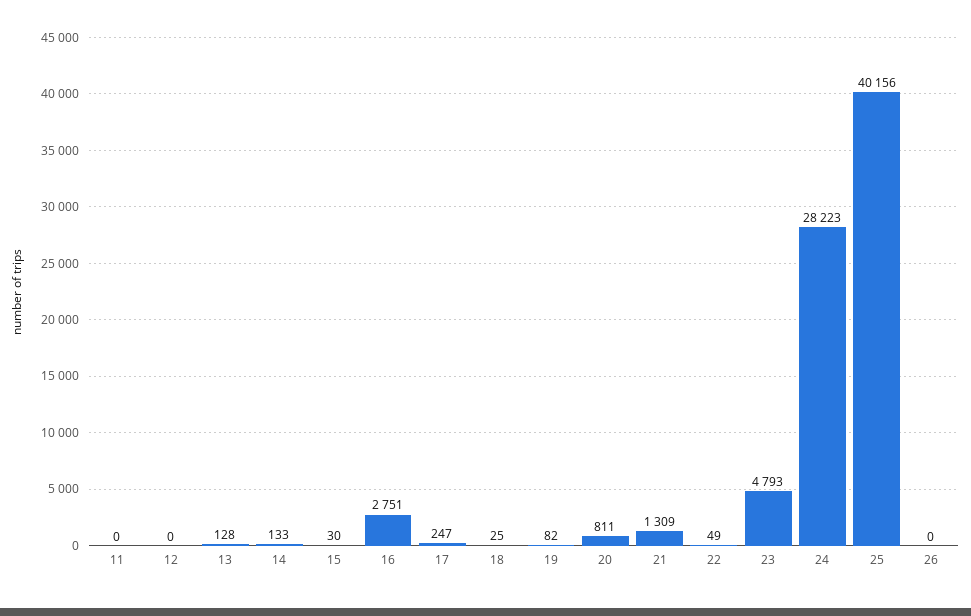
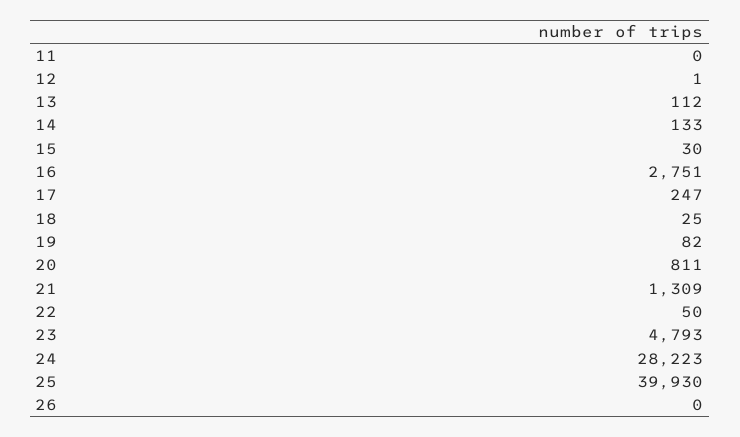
12: 0 -> 1
13: 128 -> 112
22: 49 -> 50
25: 40156 -> 39930

